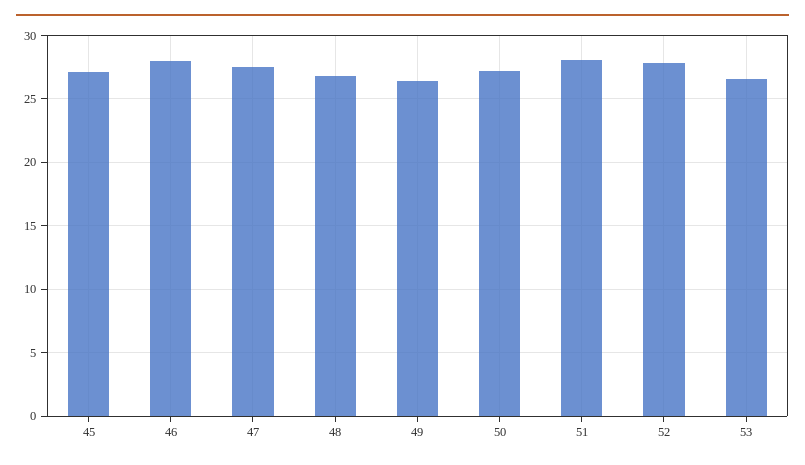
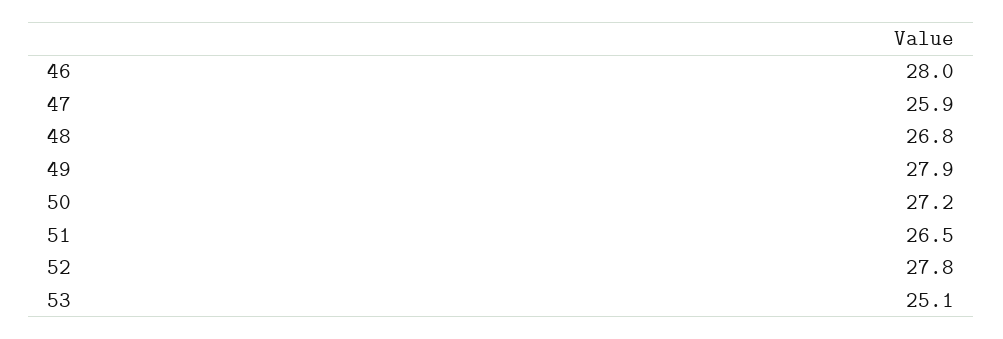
45: 27 -> none
47: 27.5 -> 25.9
49: 26.5 -> 27.9
51: 28 -> 26.5
53: 26.5 -> 25.1

